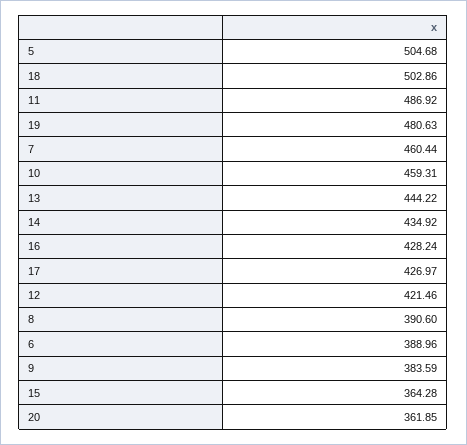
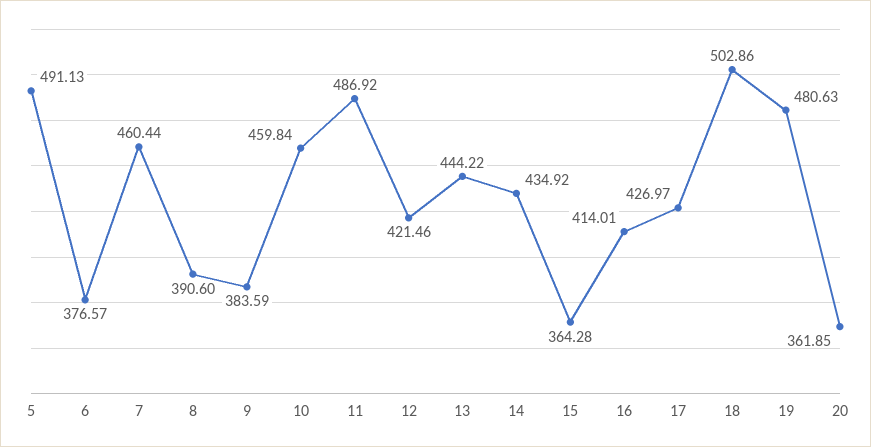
5: 504.68 -> 491.13
10: 459.31 -> 459.84
16: 428.24 -> 414.01
6: 388.96 -> 376.57

